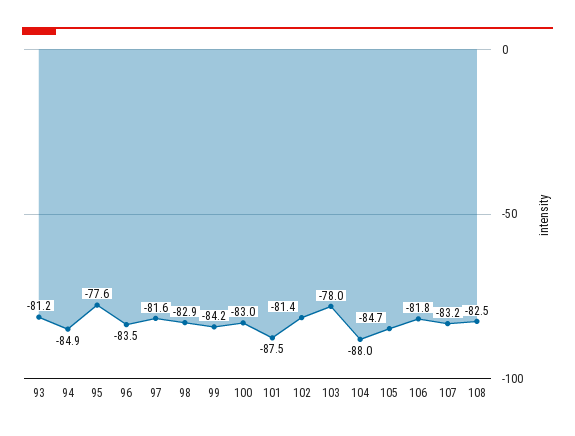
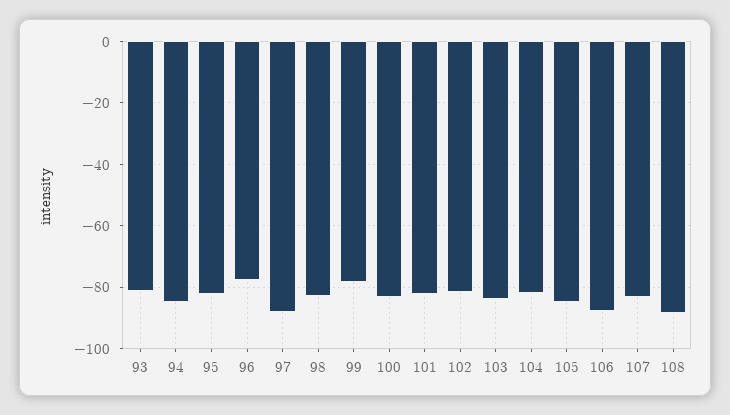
95: -77.6 -> -82
96: -83.5 -> -78
97: -81.6 -> -88
99: -84.2 -> -78
101: -87.5 -> -82
103: -78 -> -84
104: -88 -> -82
106: -81.8 -> -88
108: -82.5 -> -88

